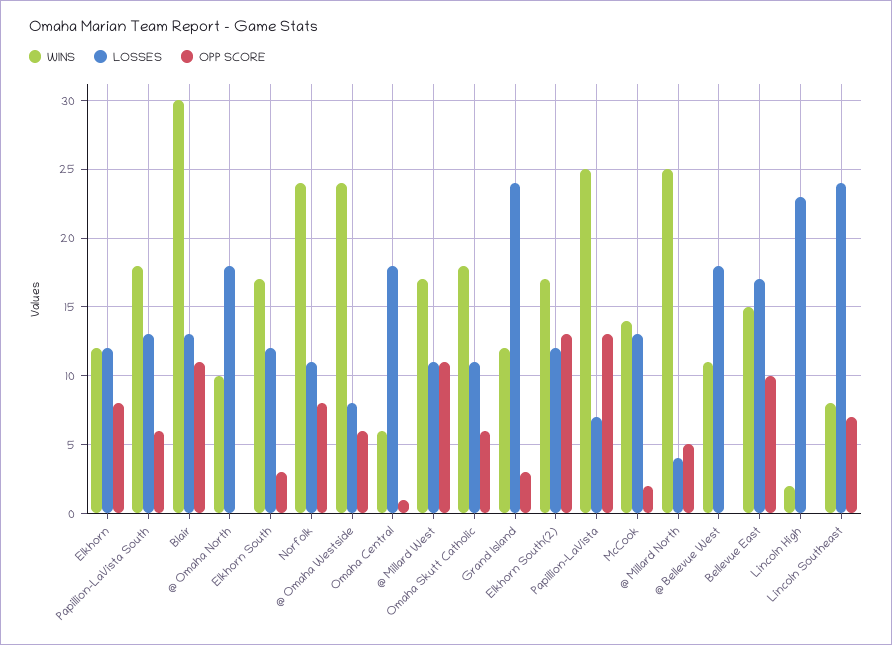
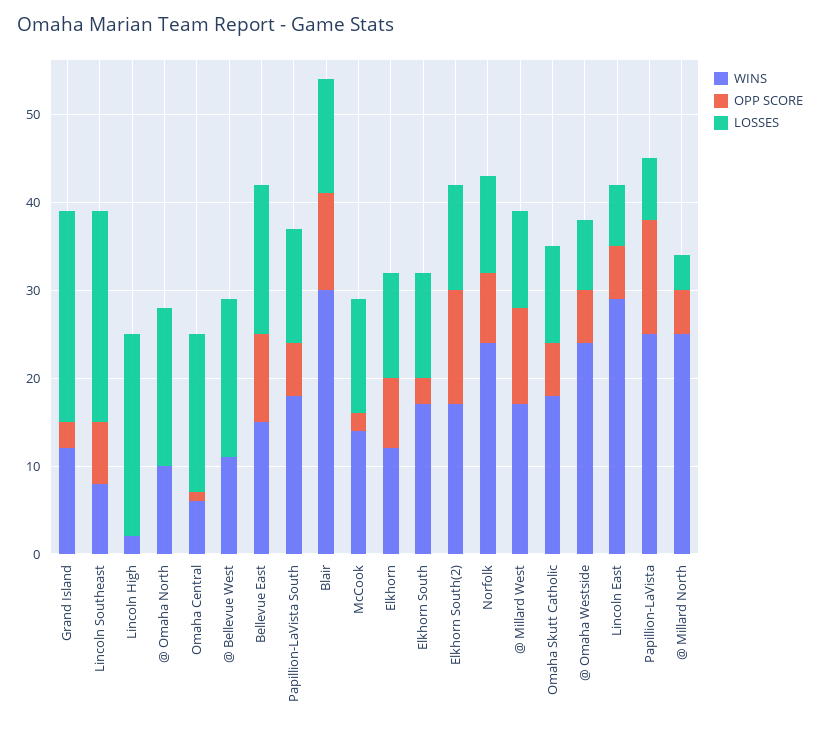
WINS, Lincoln East: none -> 29
OPP SCORE, Lincoln East: none -> 6
LOSSES, Lincoln East: none -> 7

